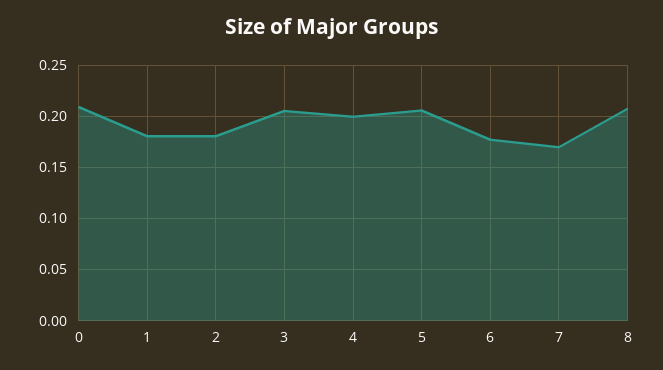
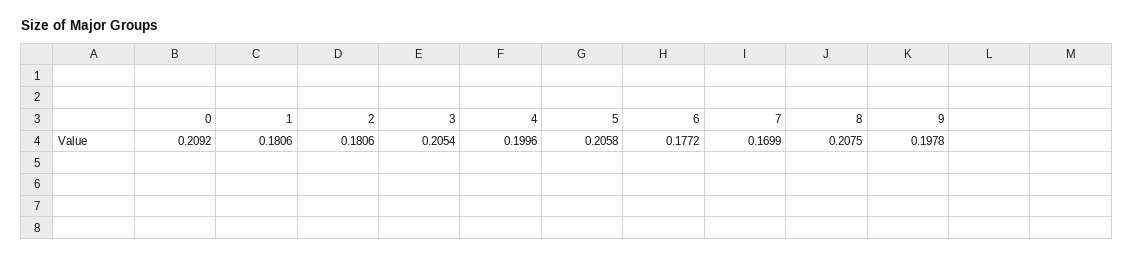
9: none -> 0.1978

